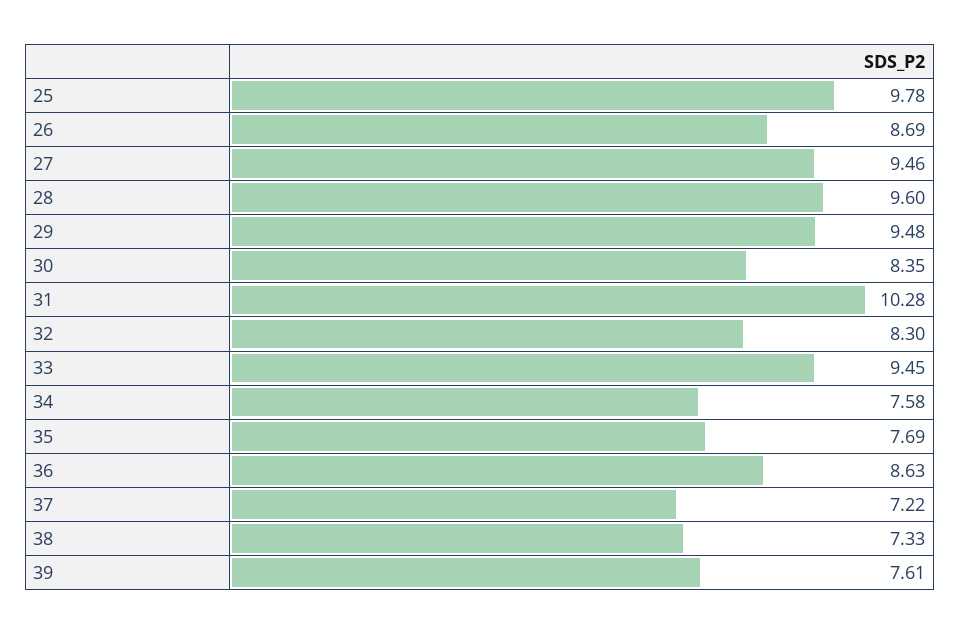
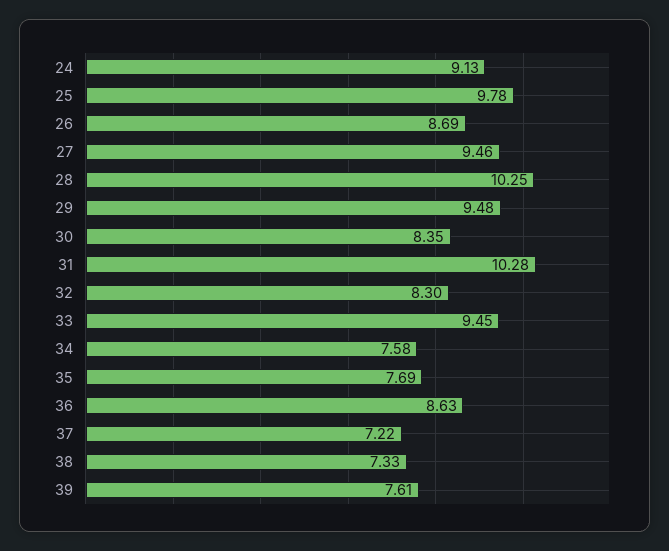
28: 9.6 -> 10.25
24: none -> 9.13

